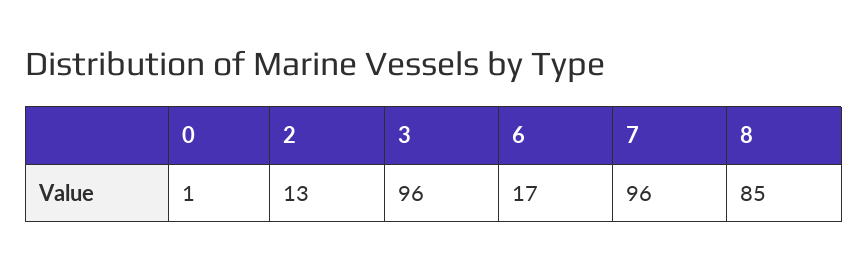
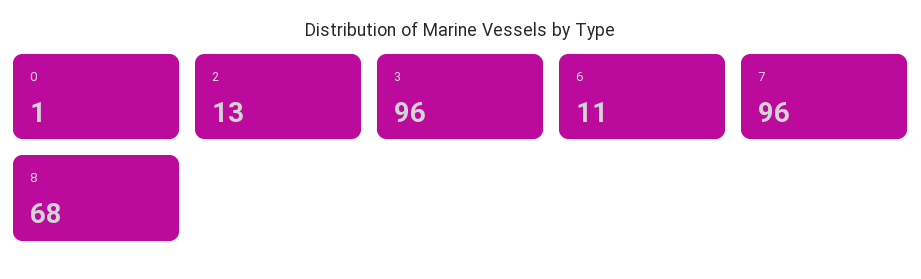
6: 17 -> 11
8: 85 -> 68

